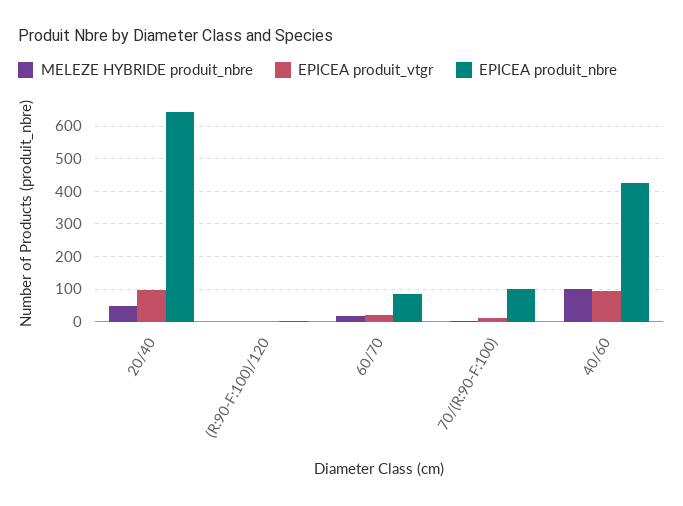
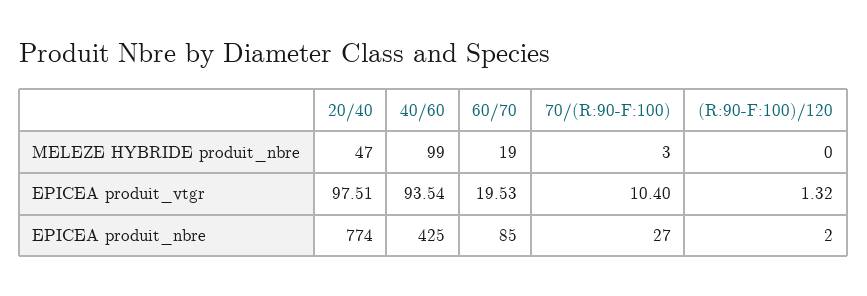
EPICEA produit_nbre, 20/40: 640 -> 774
EPICEA produit_nbre, 70/(R:90-F:100): 100 -> 27

